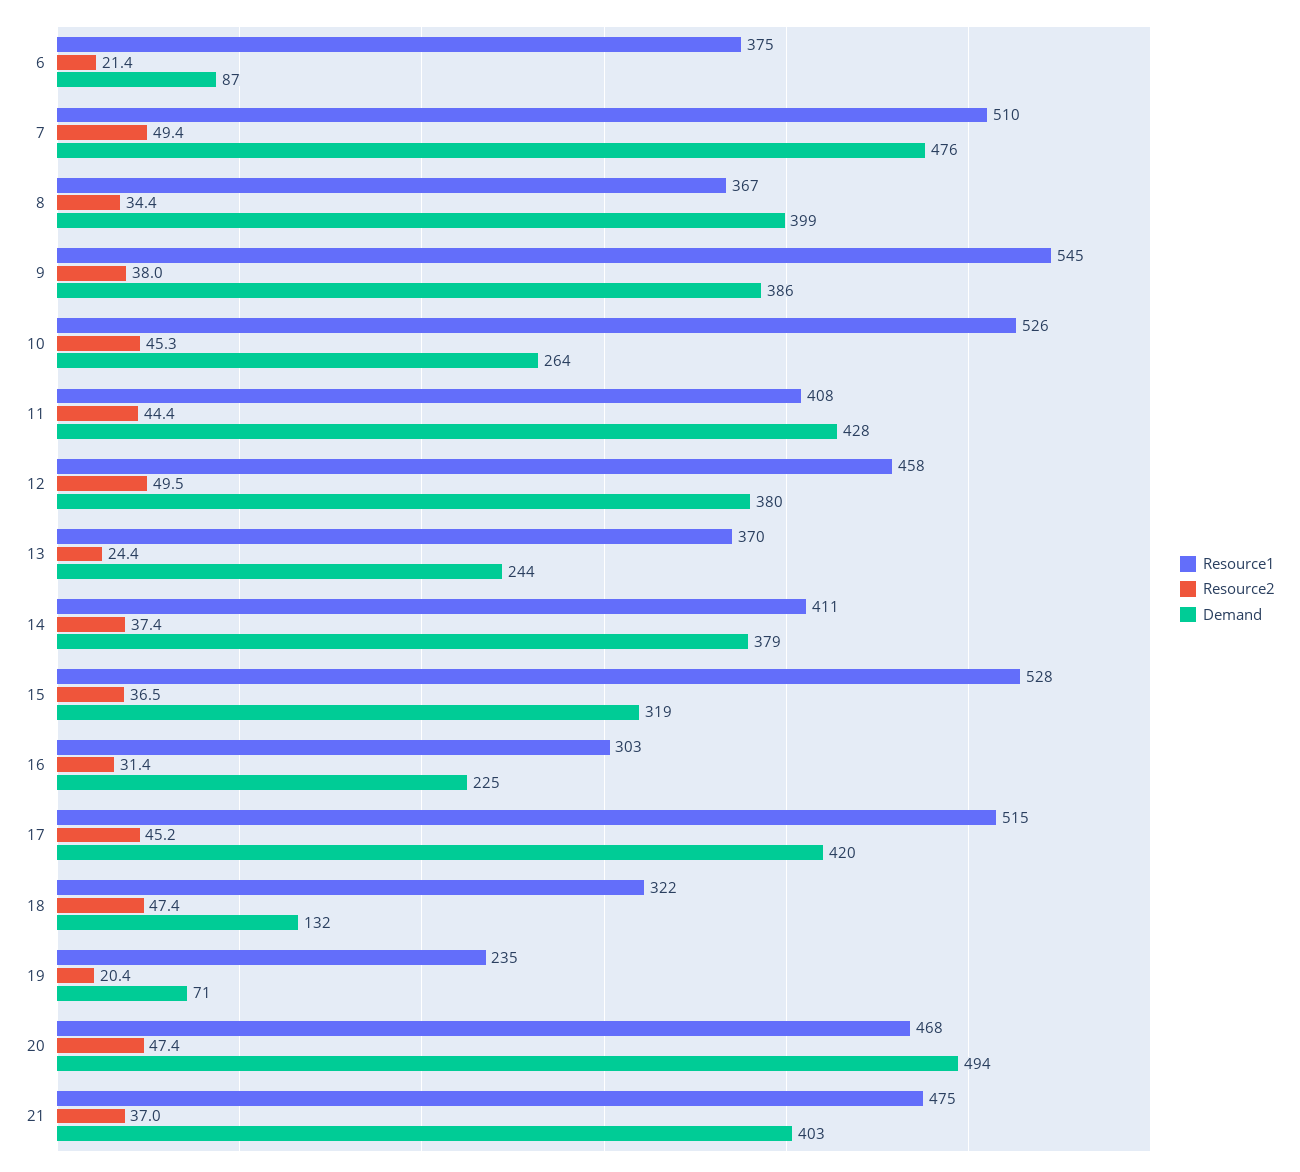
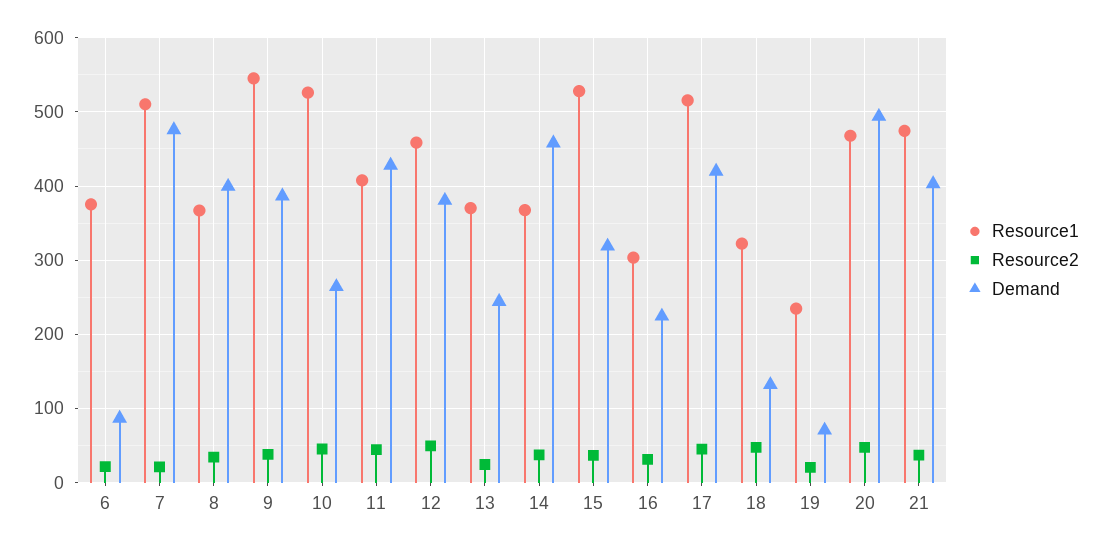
Resource2, 7: 49.4 -> 20
Resource1, 14: 411 -> 370
Demand, 14: 379 -> 460

